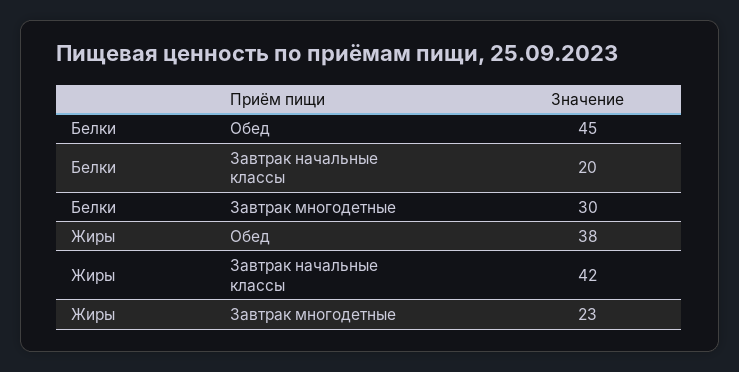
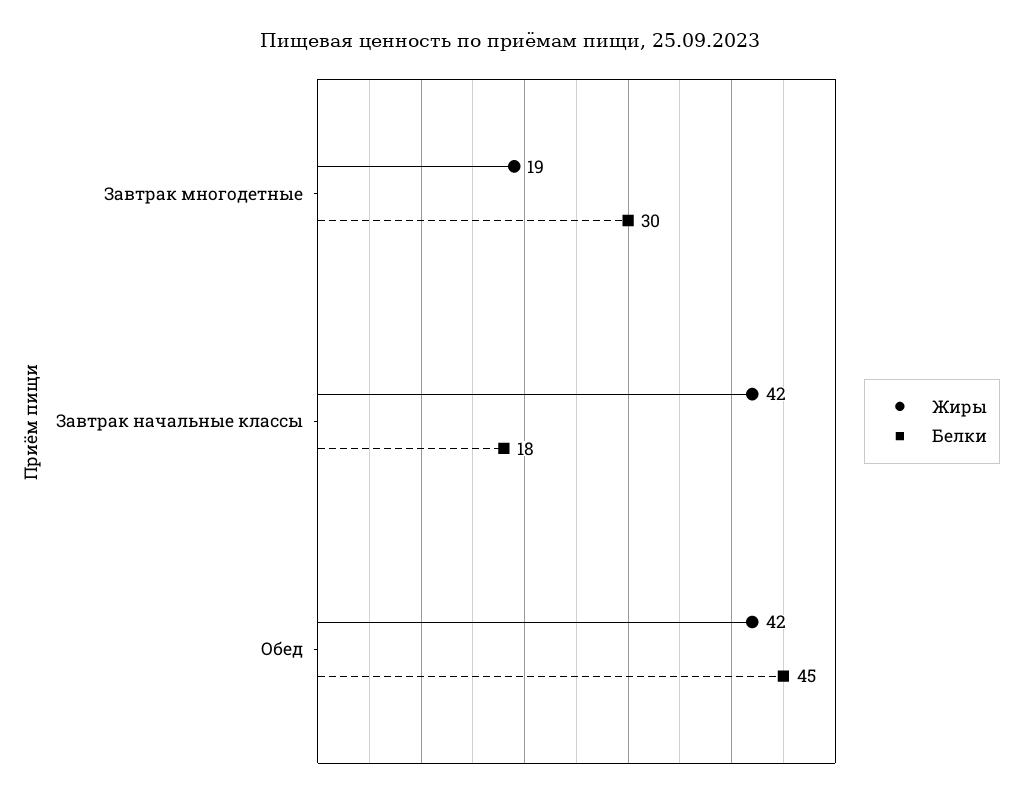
Белки, Завтрак начальные классы: 20 -> 18
Жиры, Обед: 38 -> 42
Жиры, Завтрак многодетные: 23 -> 19

